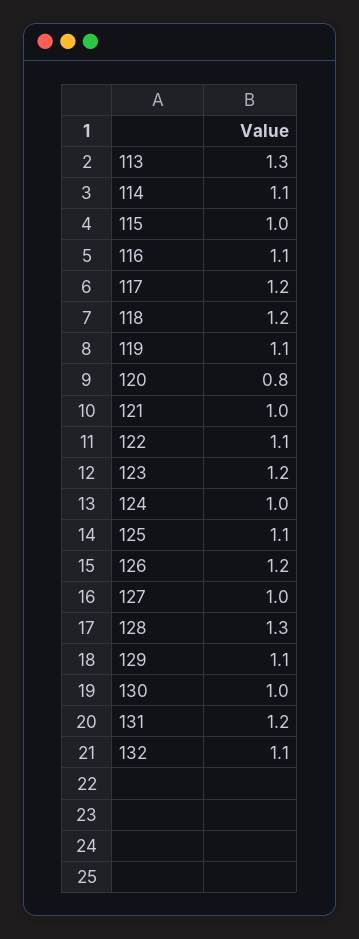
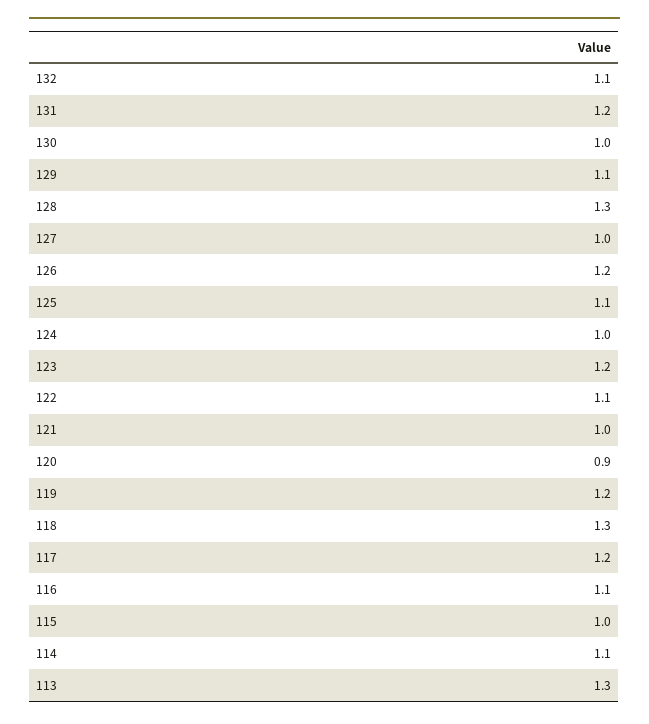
118: 1.2 -> 1.3
119: 1.1 -> 1.2
120: 0.8 -> 0.9

